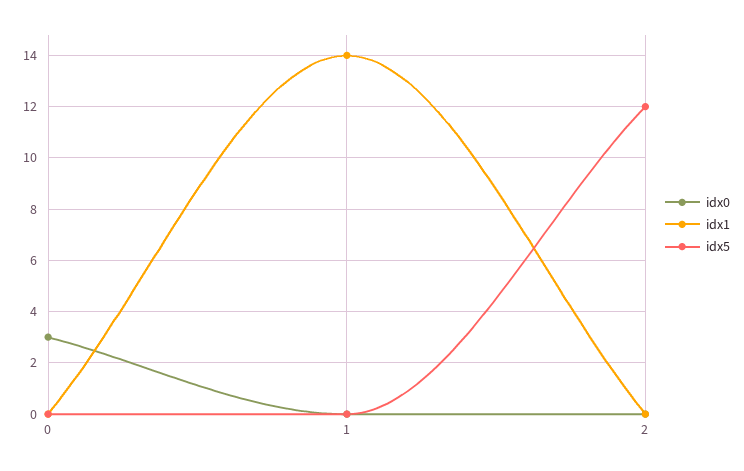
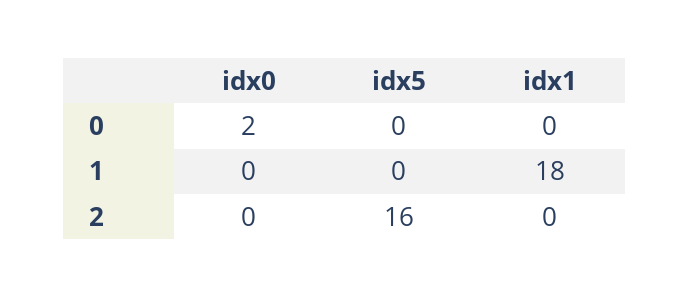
idx0, 0: 3 -> 2
idx1, 1: 14 -> 18
idx5, 2: 12 -> 16

